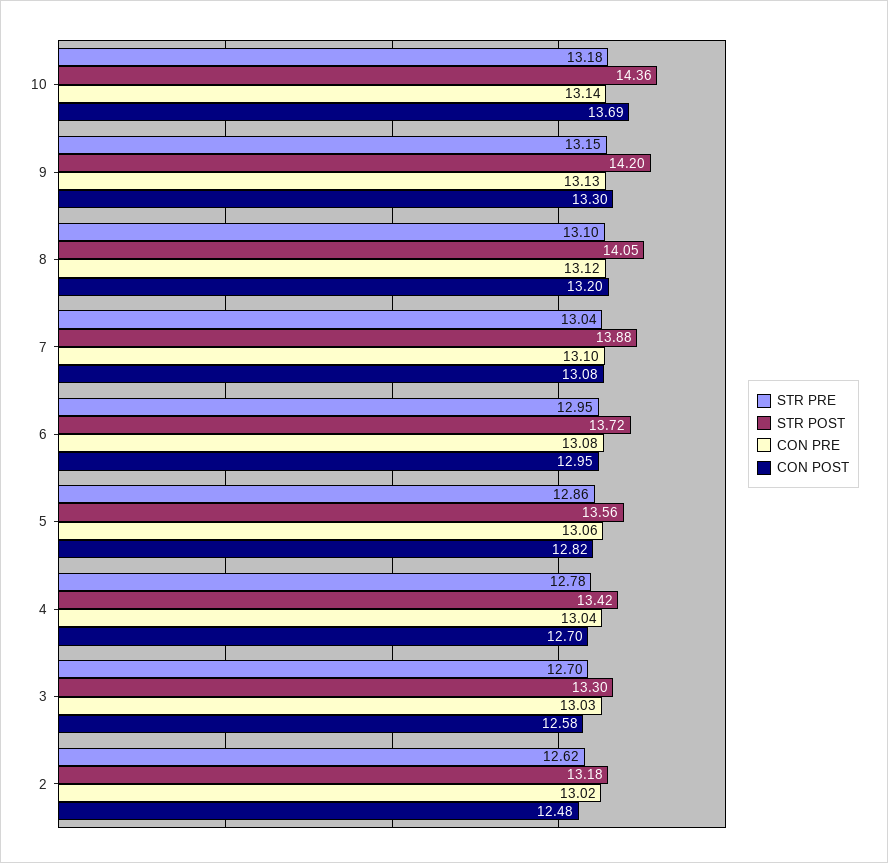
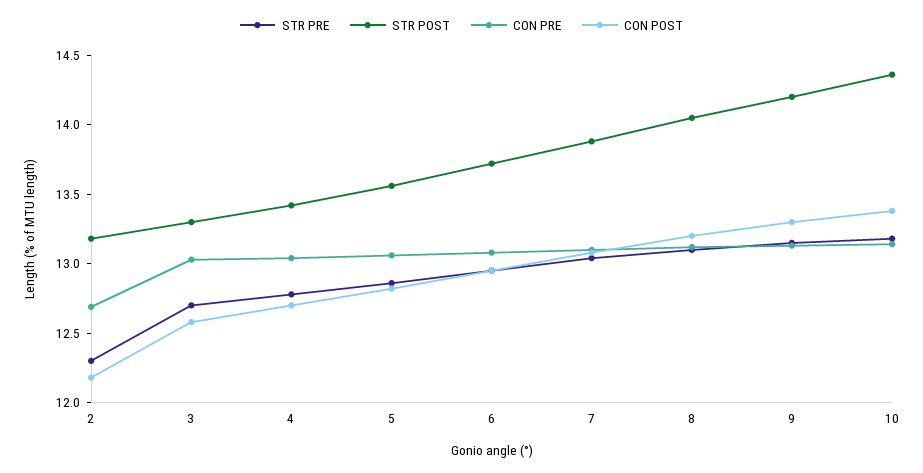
CON POST, 10: 13.69 -> 13.4
STR PRE, 2: 12.62 -> 12.3
CON PRE, 2: 13.02 -> 12.7
CON POST, 2: 12.48 -> 12.2

